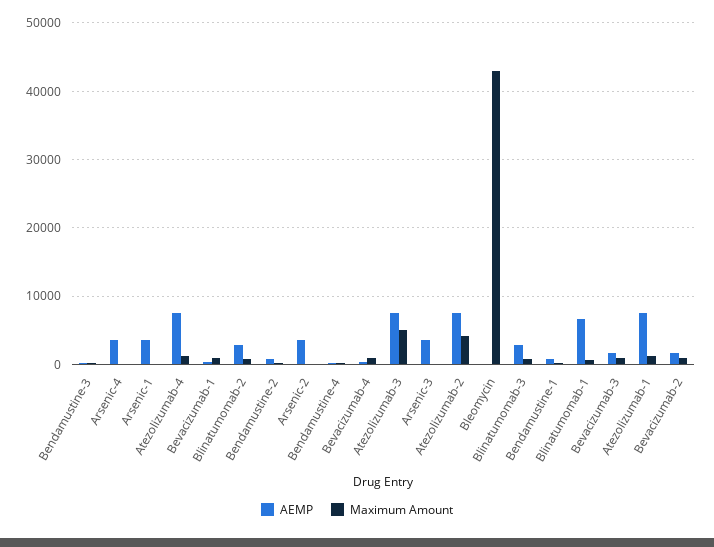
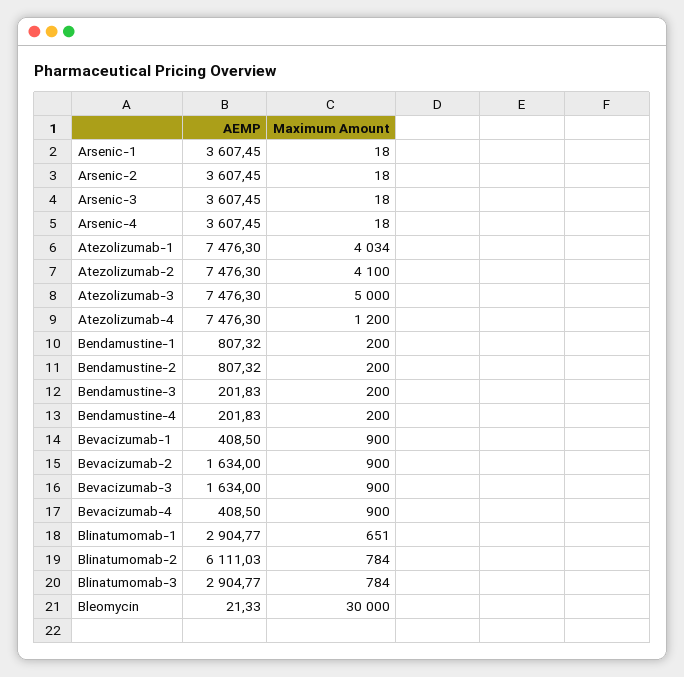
AEMP, Blinatumomab-2: 3000 -> 6111.03
Maximum Amount, Bleomycin: 43000 -> 30000
AEMP, Blinatumomab-1: 7000 -> 2904.77
Maximum Amount, Atezolizumab-1: 1000 -> 4034

